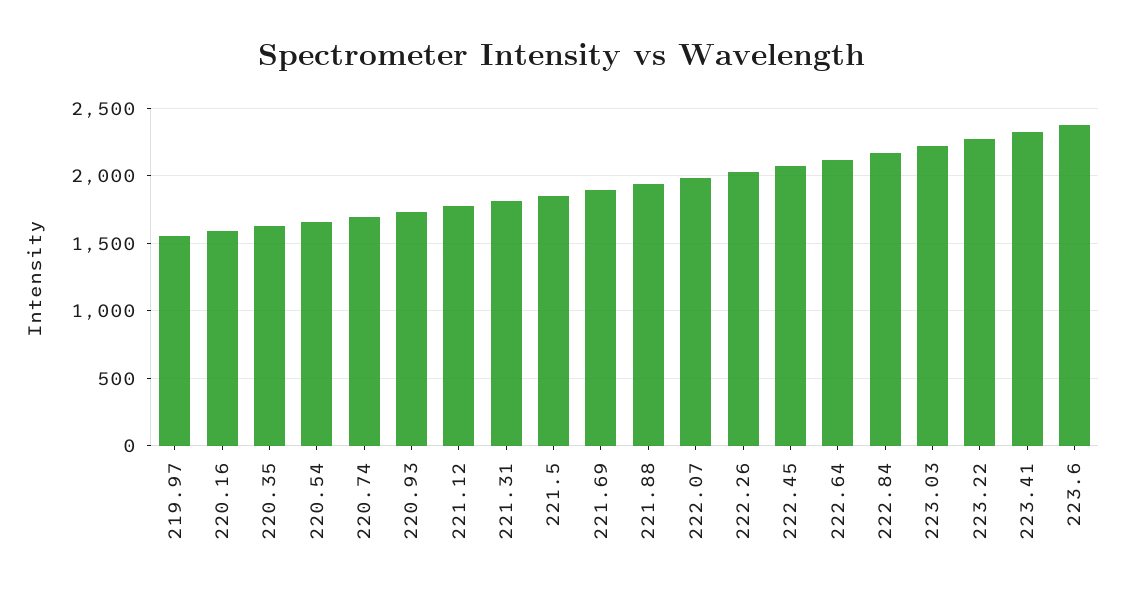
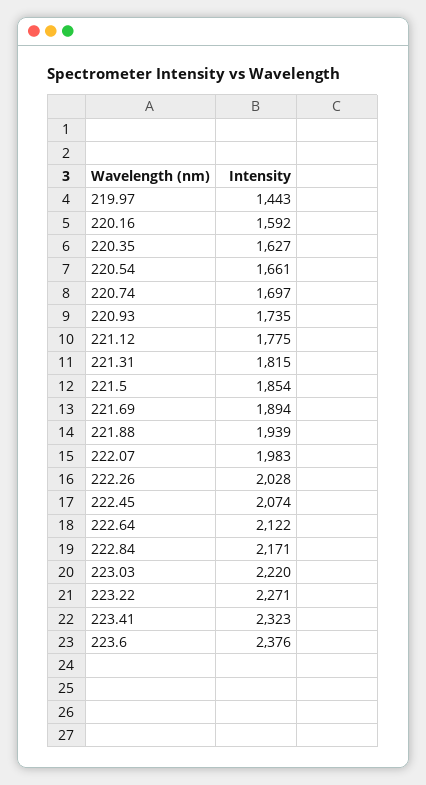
219.97: 1550 -> 1443

